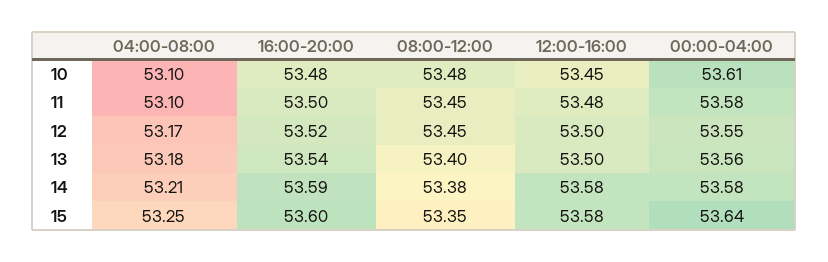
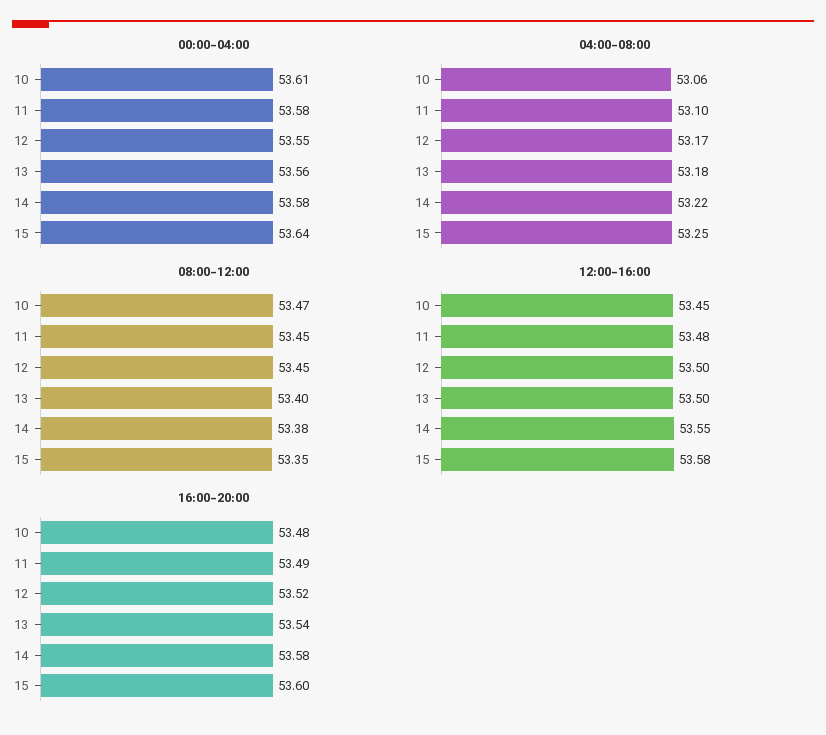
04:00-08:00, 10: 53.1 -> 53.06
08:00-12:00, 10: 53.48 -> 53.47
16:00-20:00, 11: 53.5 -> 53.49
04:00-08:00, 14: 53.21 -> 53.22
16:00-20:00, 14: 53.59 -> 53.58
12:00-16:00, 14: 53.58 -> 53.55

